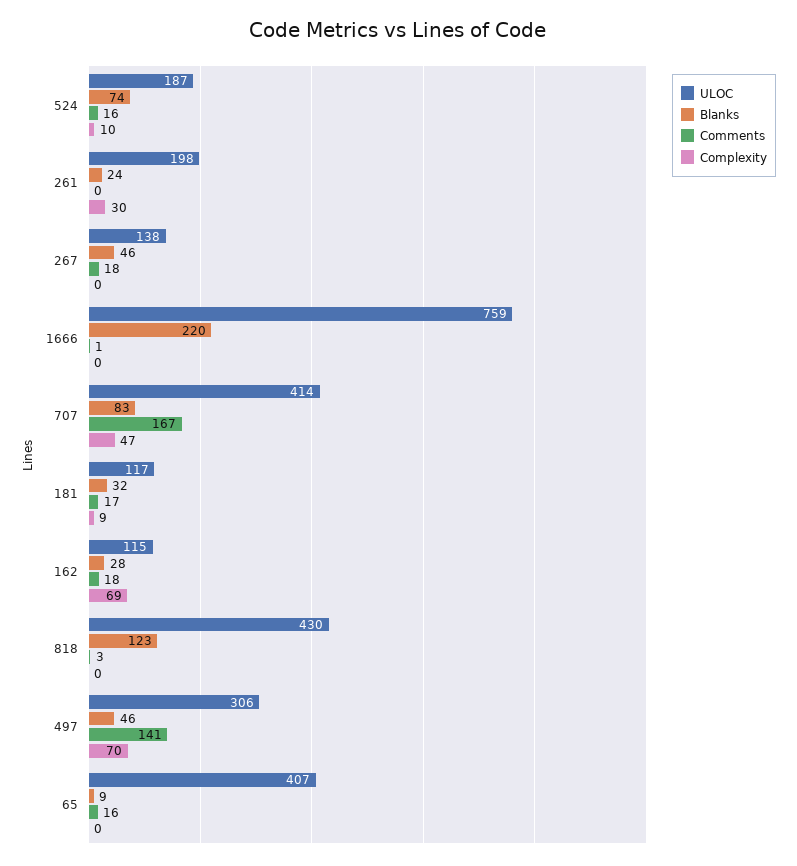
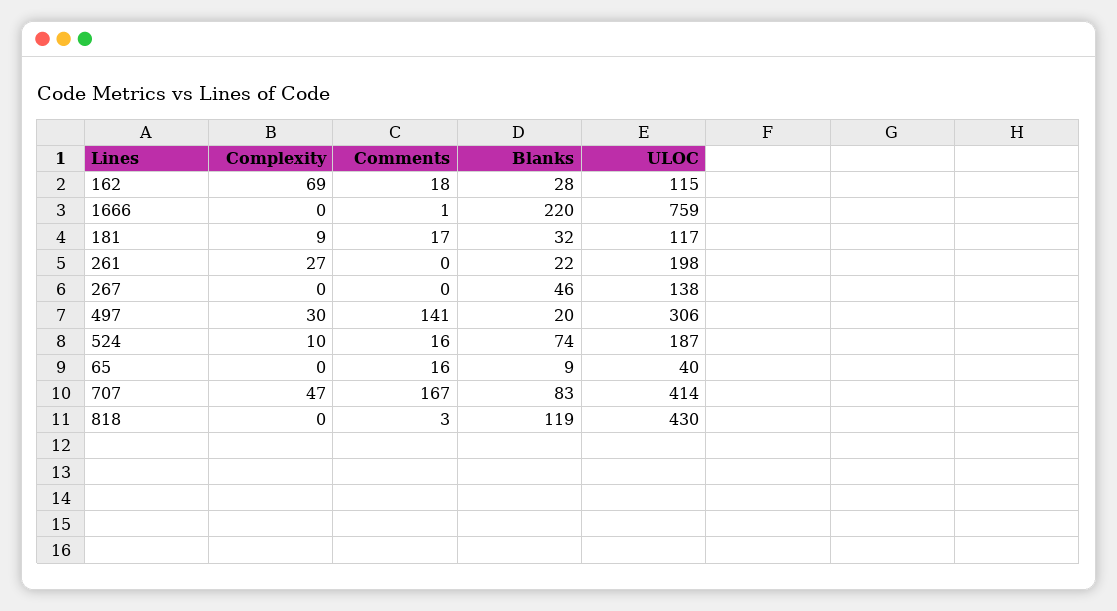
Blanks, 261: 24 -> 22
Complexity, 261: 30 -> 27
Comments, 267: 18 -> 0
Blanks, 818: 123 -> 119
Blanks, 497: 46 -> 20
Complexity, 497: 70 -> 30
ULOC, 65: 407 -> 40

